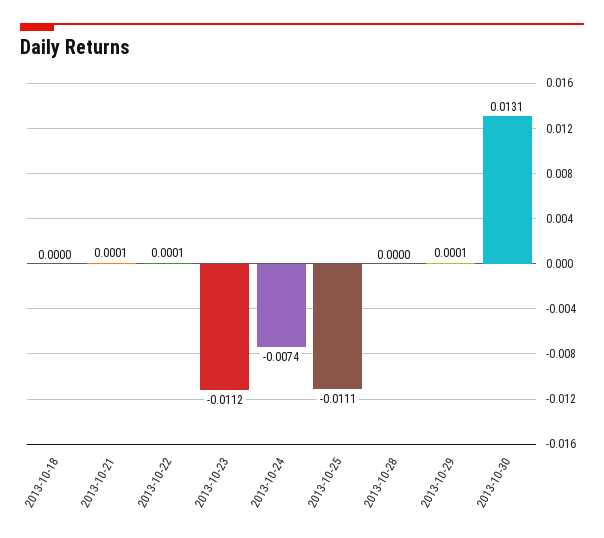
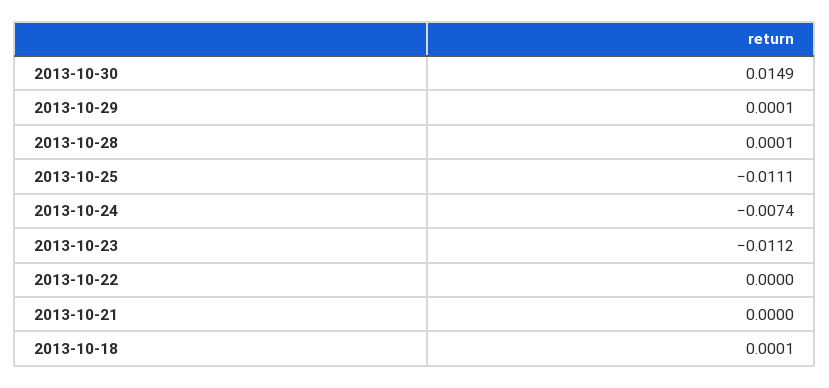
2013-10-18: 0 -> 0.0001
2013-10-21: 0.0001 -> 0
2013-10-22: 0.0001 -> 0
2013-10-28: 0 -> 0.0001
2013-10-30: 0.0131 -> 0.0149

